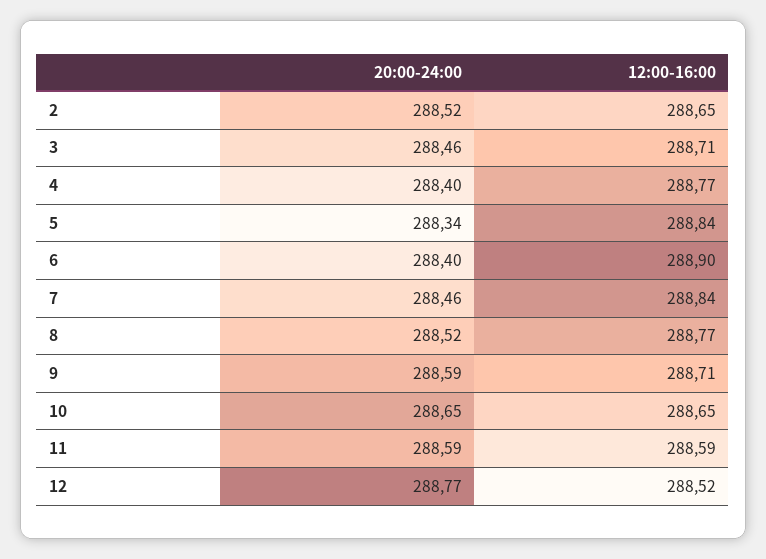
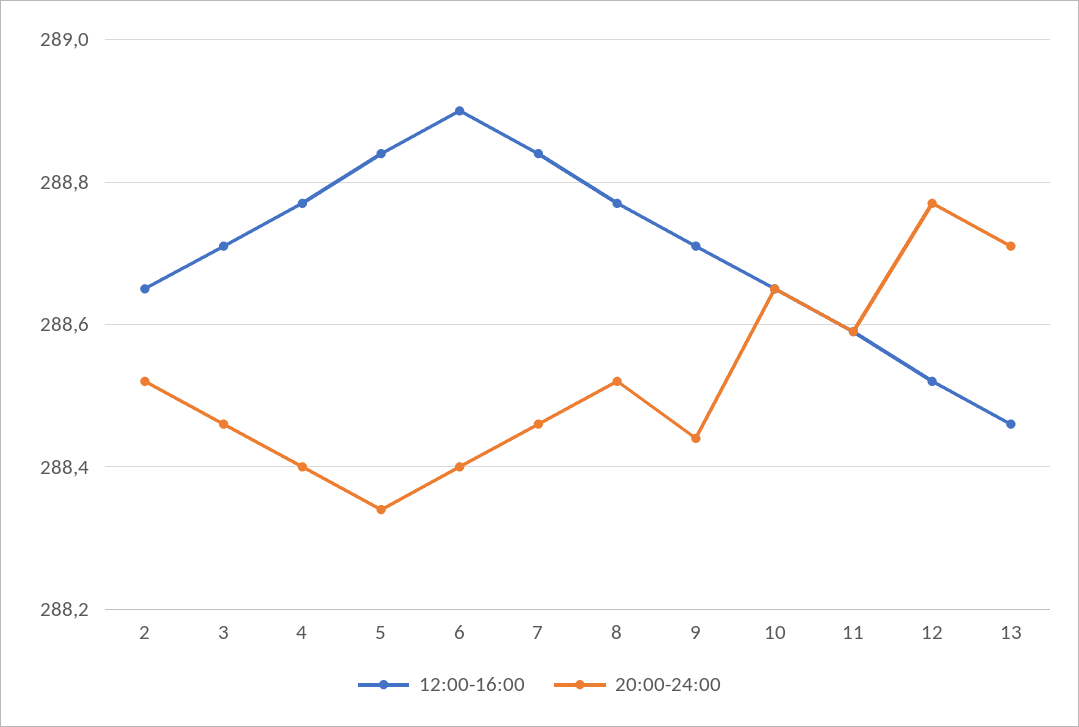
20:00-24:00, 9: 288.59 -> 288.45
12:00-16:00, 13: none -> 288.45
20:00-24:00, 13: none -> 288.7

